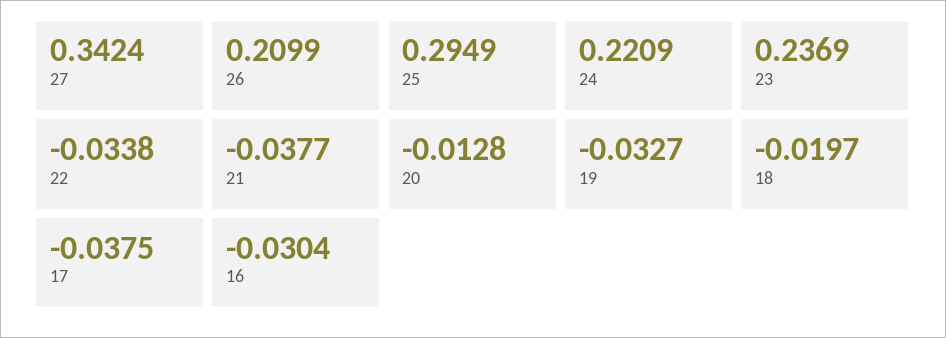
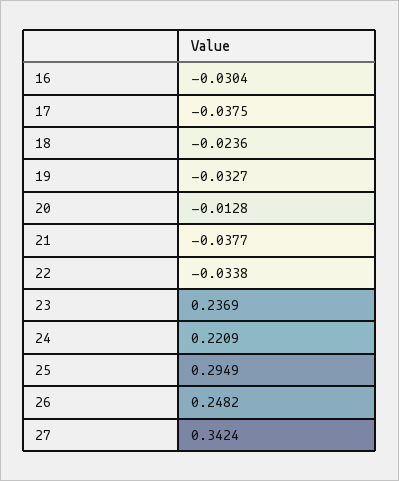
26: 0.2099 -> 0.2482
18: -0.0197 -> -0.0236

